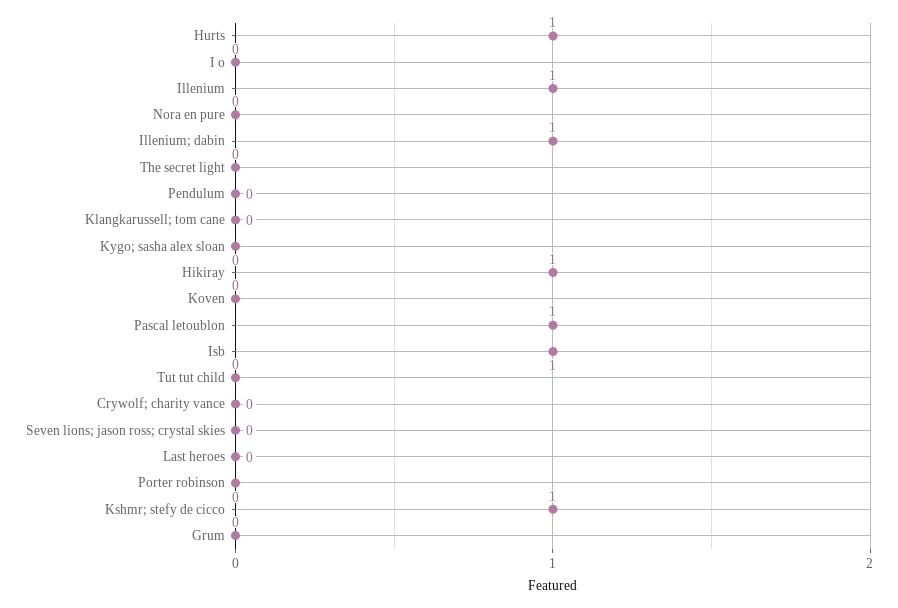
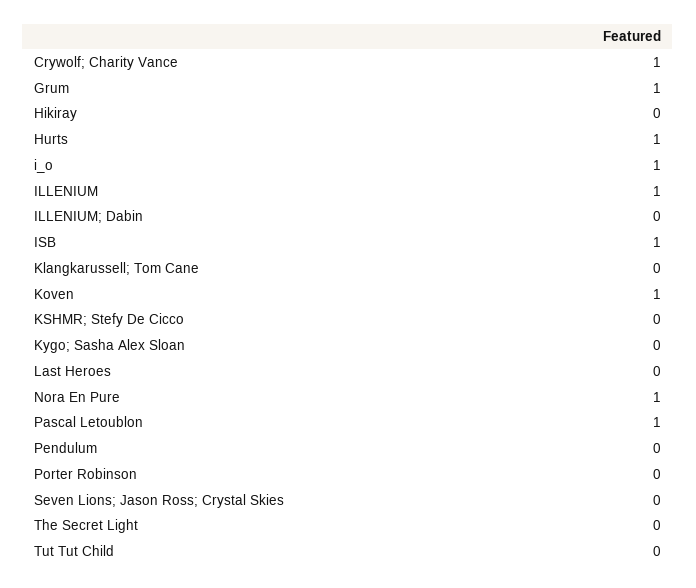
I o: 0 -> 1
Nora en pure: 0 -> 1
Illenium; dabin: 1 -> 0
Hikiray: 1 -> 0
Koven: 0 -> 1
Crywolf; charity vance: 0 -> 1
Kshmr; stefy de cicco: 1 -> 0
Grum: 0 -> 1

